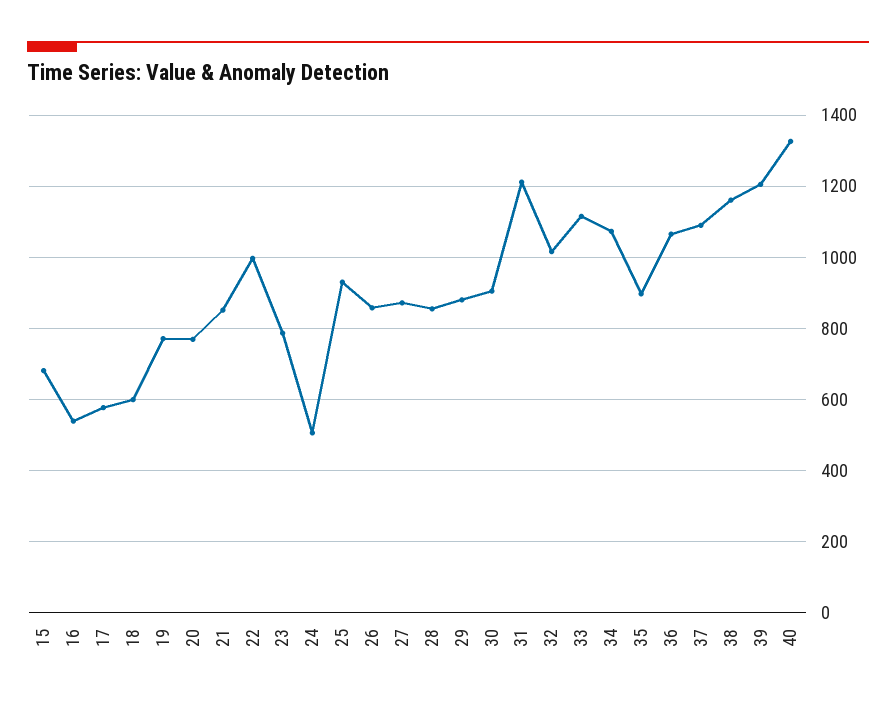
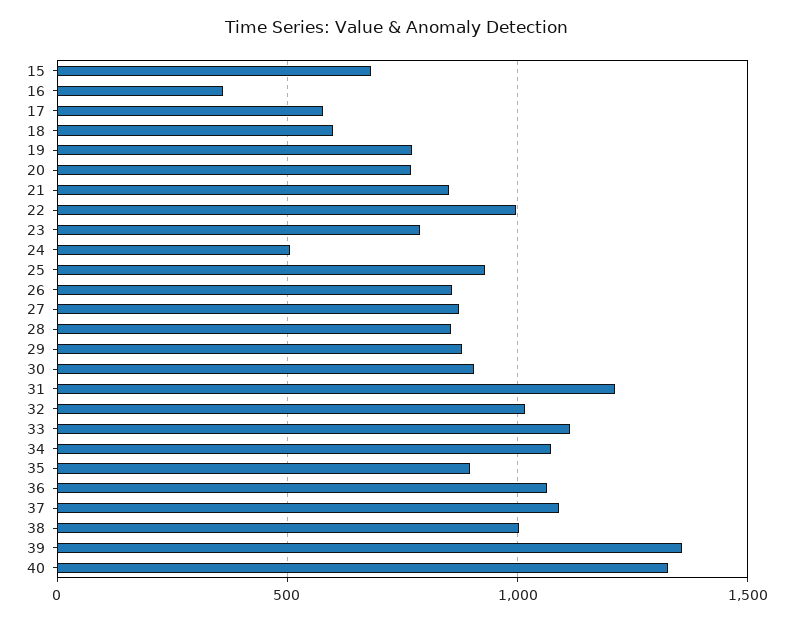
16: 540 -> 350
38: 1160 -> 1000
39: 1200 -> 1350

